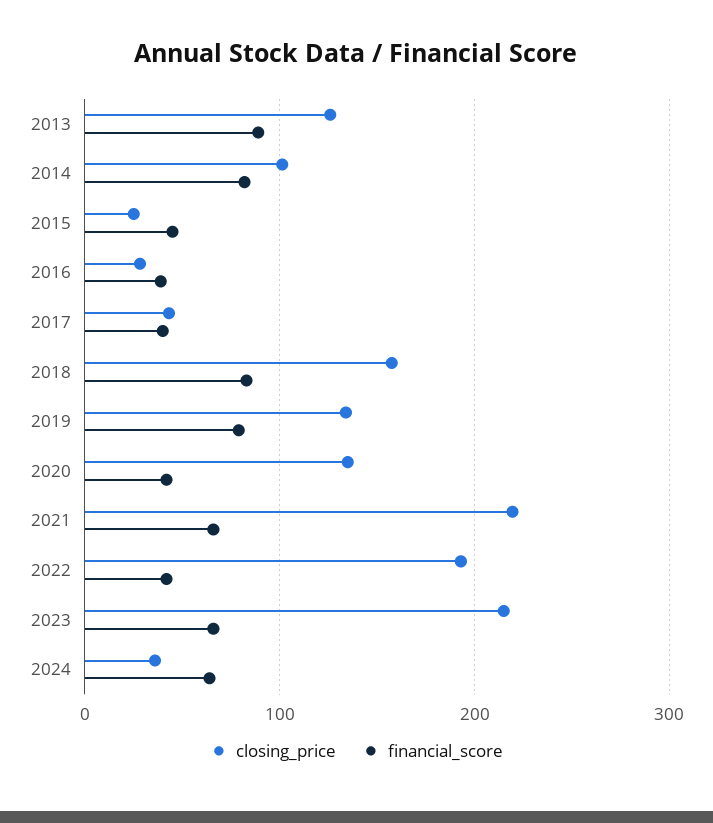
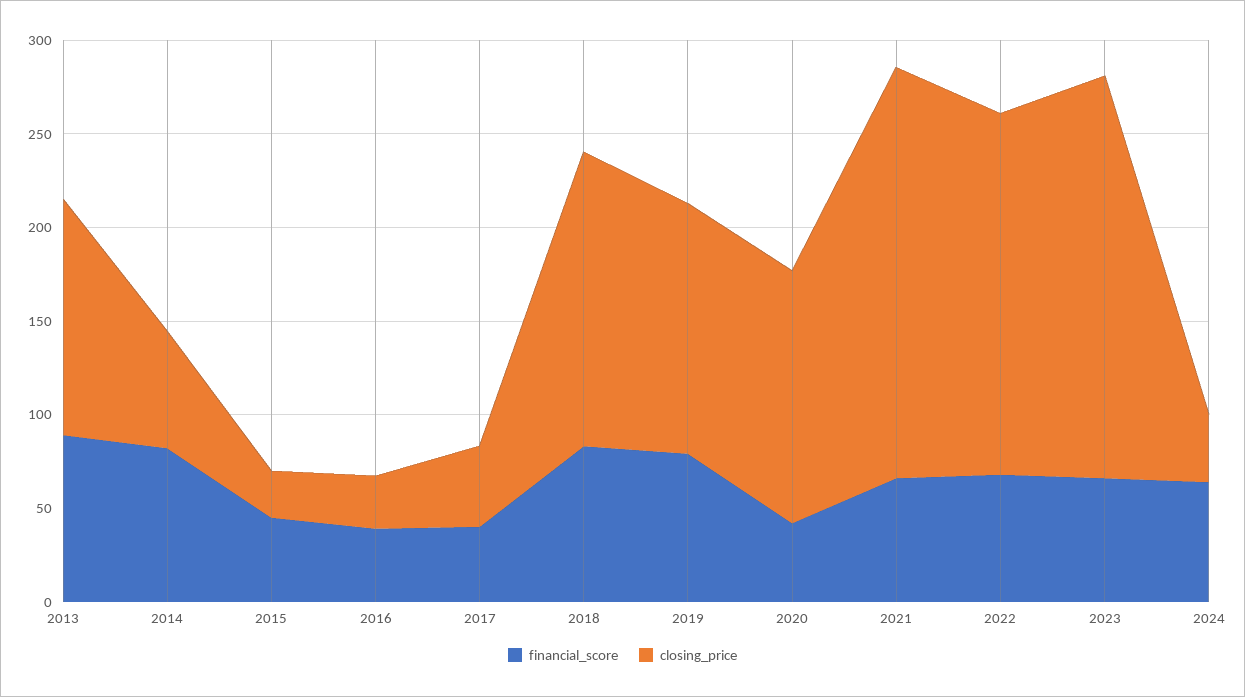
closing_price, 2014: 100 -> 60
financial_score, 2022: 40 -> 70

